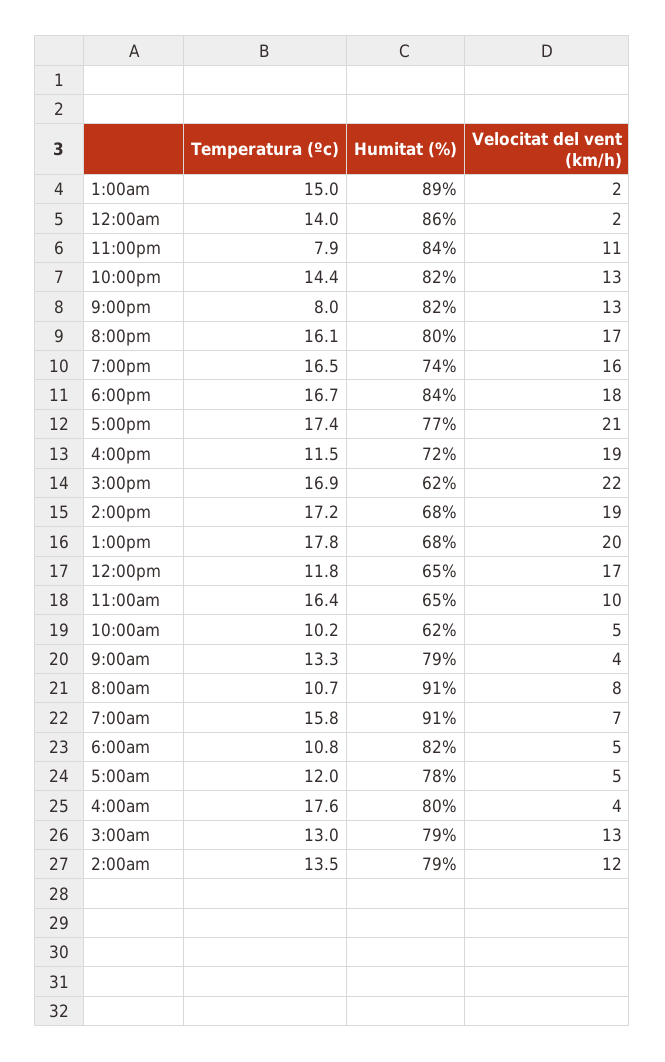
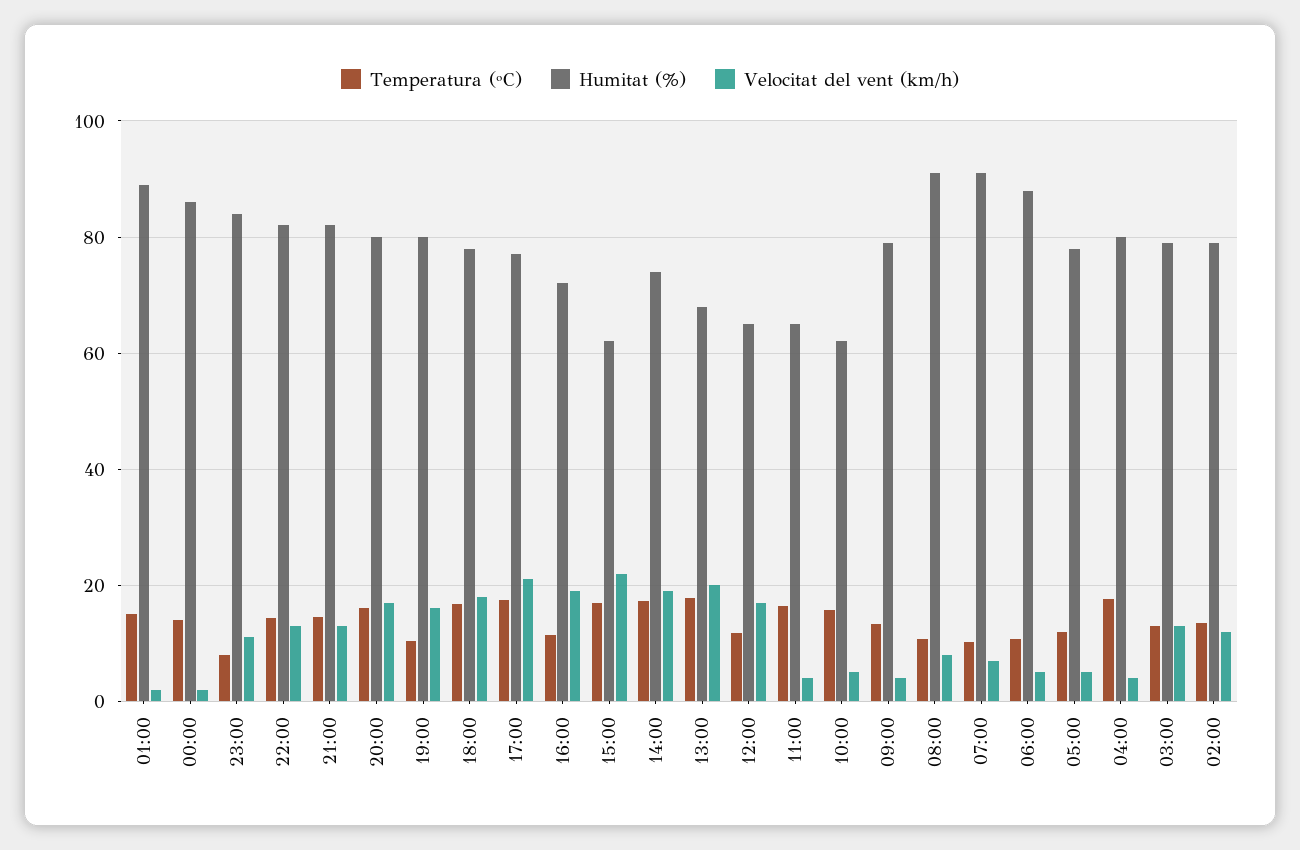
Temperatura (ºc), 9:00pm: 8 -> 14
Temperatura (ºc), 7:00pm: 16.5 -> 10
Humitat (%), 7:00pm: 74 -> 80
Humitat (%), 6:00pm: 84 -> 78
Humitat (%), 2:00pm: 68 -> 74
Velocitat del vent (km/h), 11:00am: 10 -> 4
Temperatura (ºc), 10:00am: 10.2 -> 16
Temperatura (ºc), 7:00am: 15.8 -> 10
Humitat (%), 6:00am: 82 -> 88

